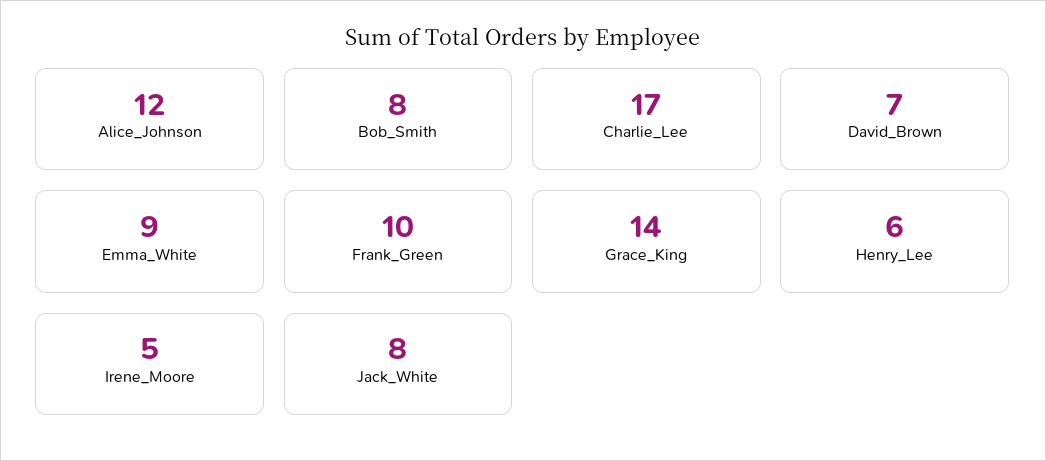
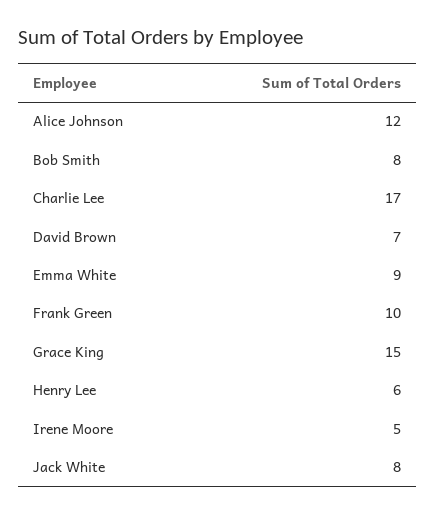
Grace_King: 14 -> 15

